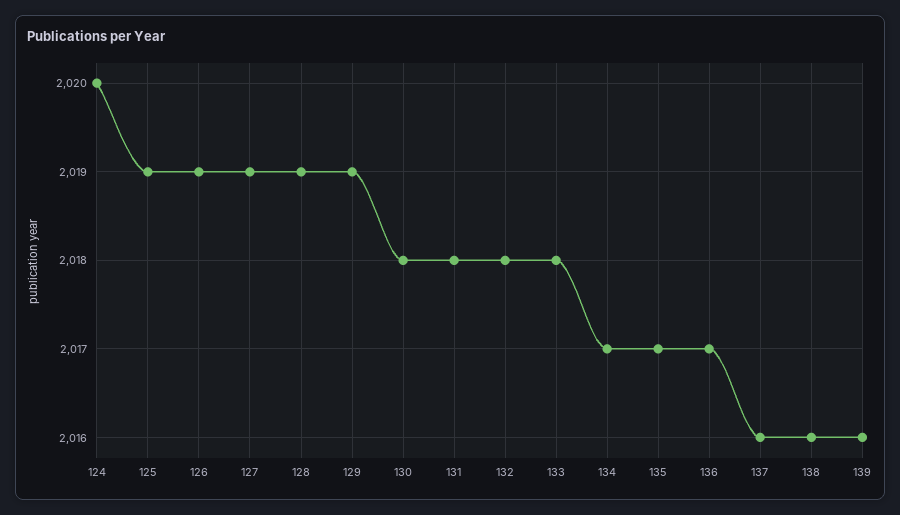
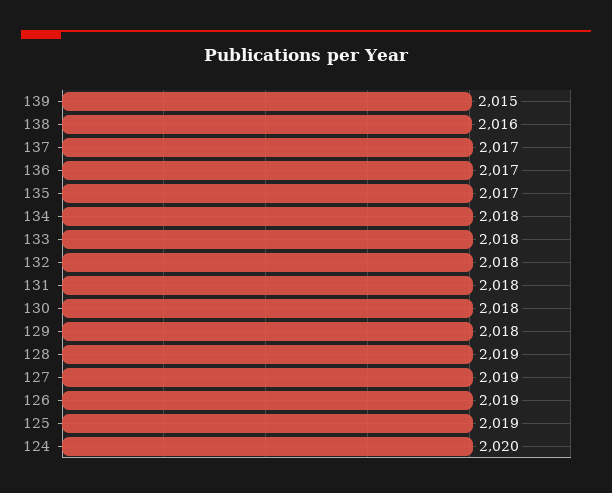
129: 2019 -> 2018
134: 2017 -> 2018
137: 2016 -> 2017
139: 2016 -> 2015

